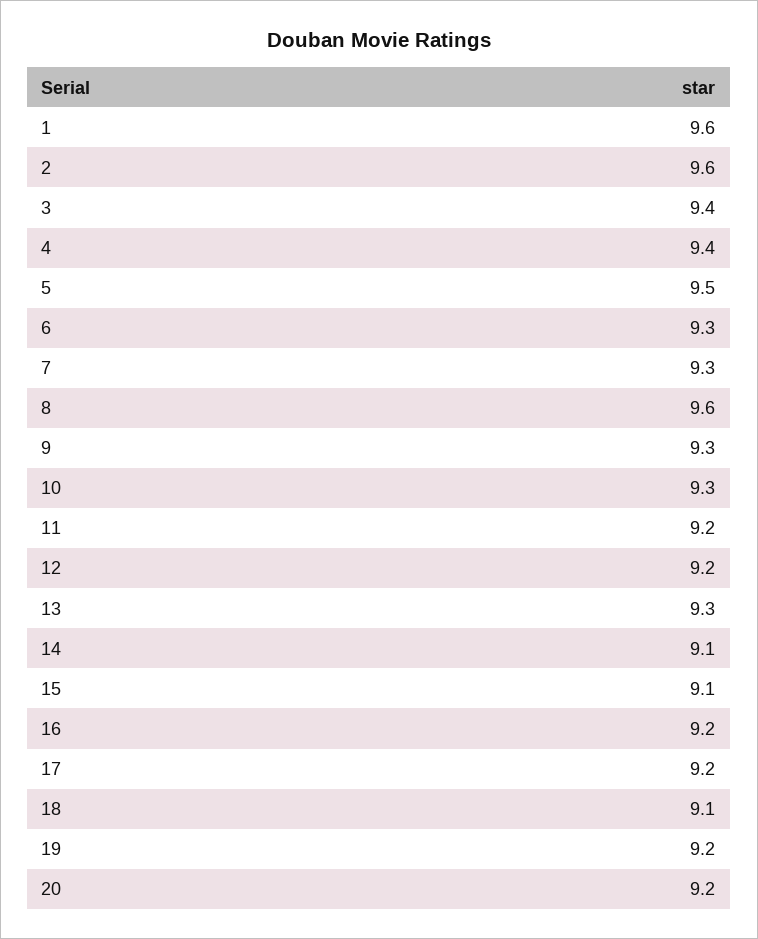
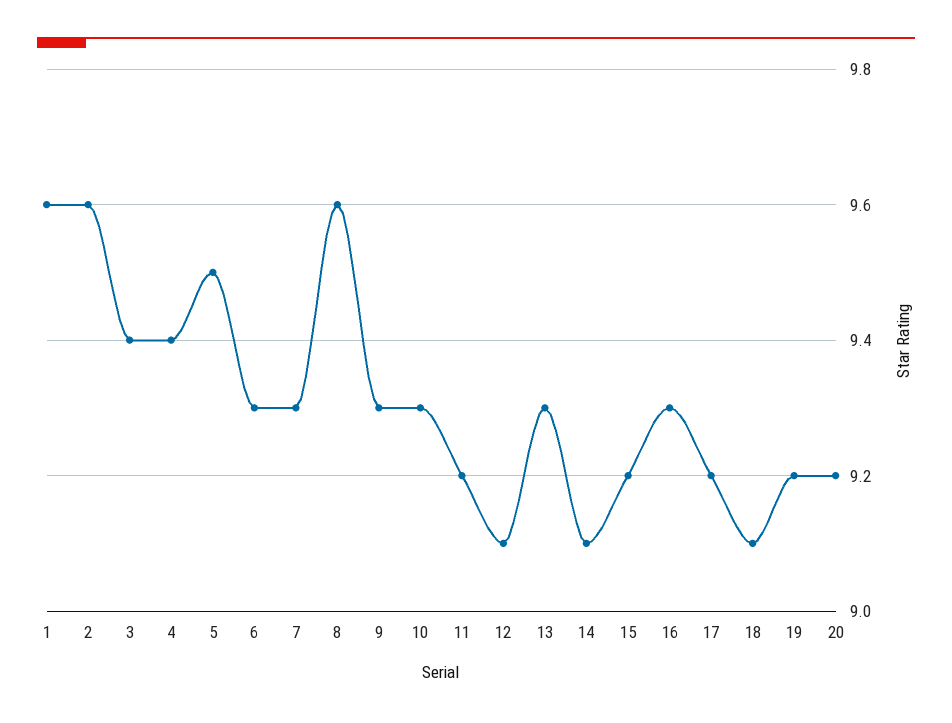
12: 9.2 -> 9.1
15: 9.1 -> 9.2
16: 9.2 -> 9.3

